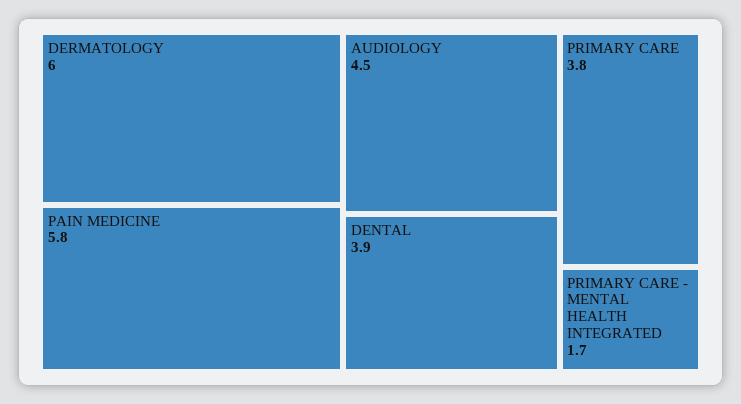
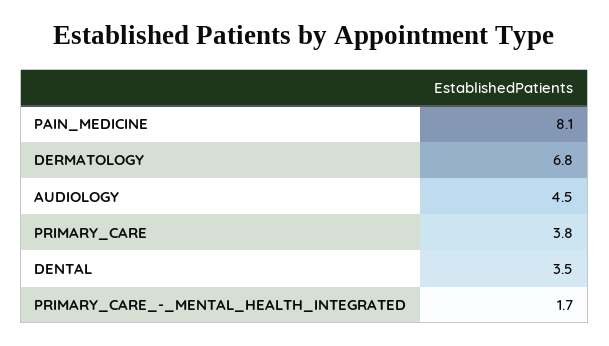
DERMATOLOGY: 6 -> 6.8
PAIN MEDICINE: 5.8 -> 8.1
DENTAL: 3.9 -> 3.5

